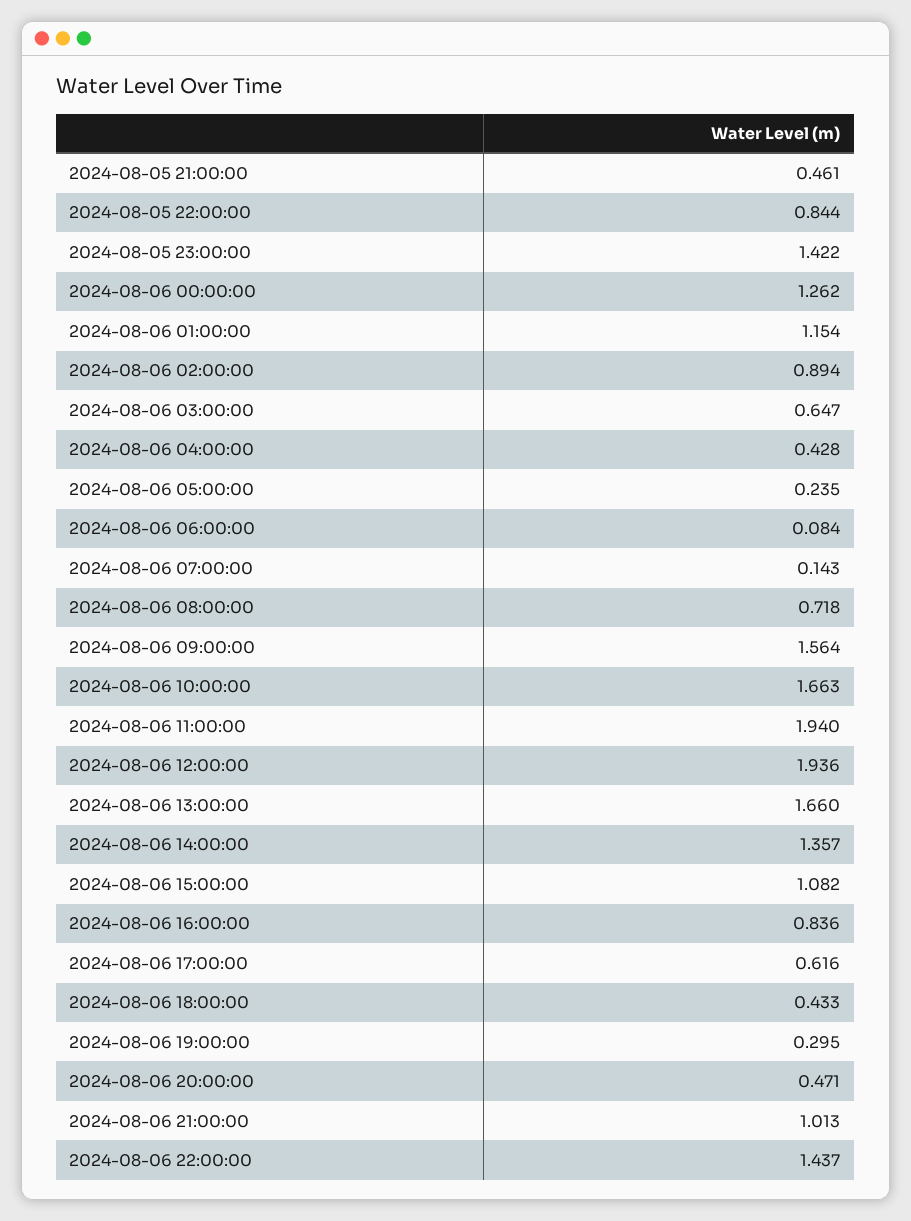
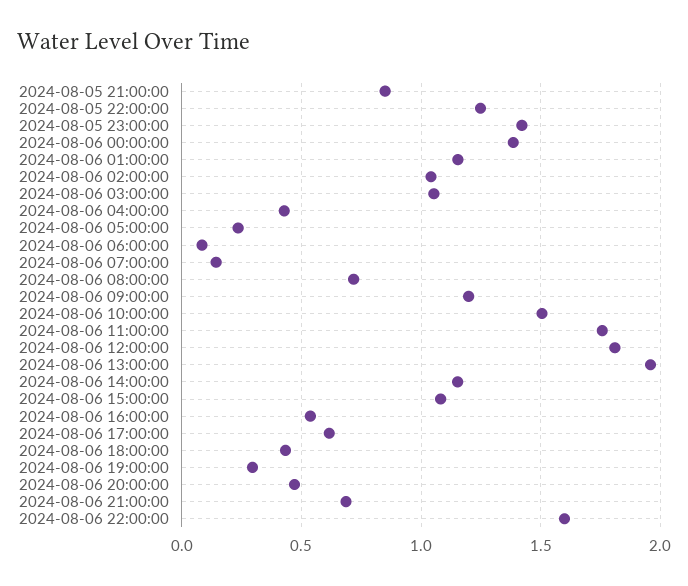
2024-08-05 21:00:00: 0.461 -> 0.85
2024-08-05 22:00:00: 0.844 -> 1.25
2024-08-06 00:00:00: 1.262 -> 1.4
2024-08-06 02:00:00: 0.894 -> 1.05
2024-08-06 03:00:00: 0.647 -> 1.05
2024-08-06 09:00:00: 1.564 -> 1.2
2024-08-06 10:00:00: 1.663 -> 1.5
2024-08-06 11:00:00: 1.94 -> 1.75
2024-08-06 12:00:00: 1.936 -> 1.8
2024-08-06 13:00:00: 1.66 -> 1.95
2024-08-06 14:00:00: 1.357 -> 1.15
2024-08-06 16:00:00: 0.836 -> 0.55
2024-08-06 21:00:00: 1.013 -> 0.7
2024-08-06 22:00:00: 1.437 -> 1.6

